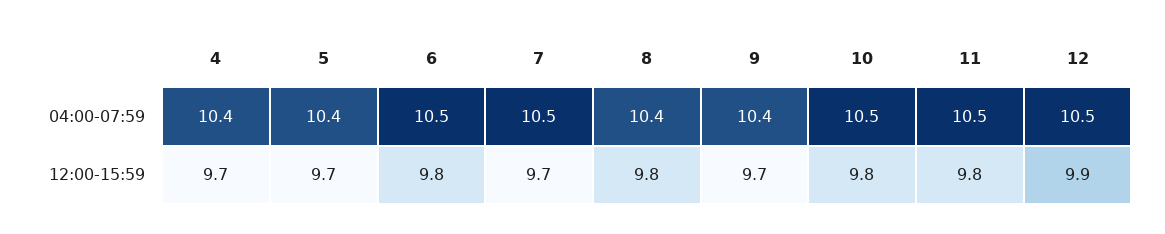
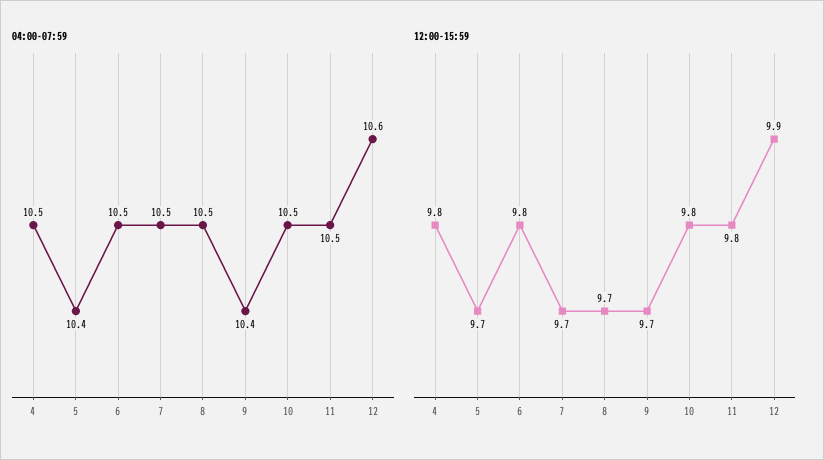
04:00-07:59, 4: 10.4 -> 10.5
04:00-07:59, 8: 10.4 -> 10.5
04:00-07:59, 12: 10.5 -> 10.6
12:00-15:59, 4: 9.7 -> 9.8
12:00-15:59, 8: 9.8 -> 9.7

